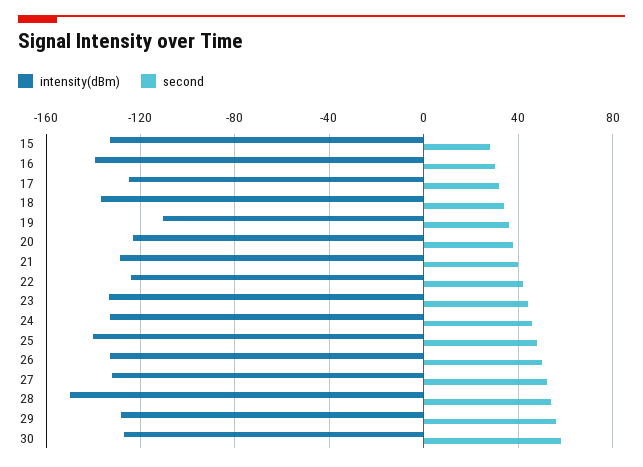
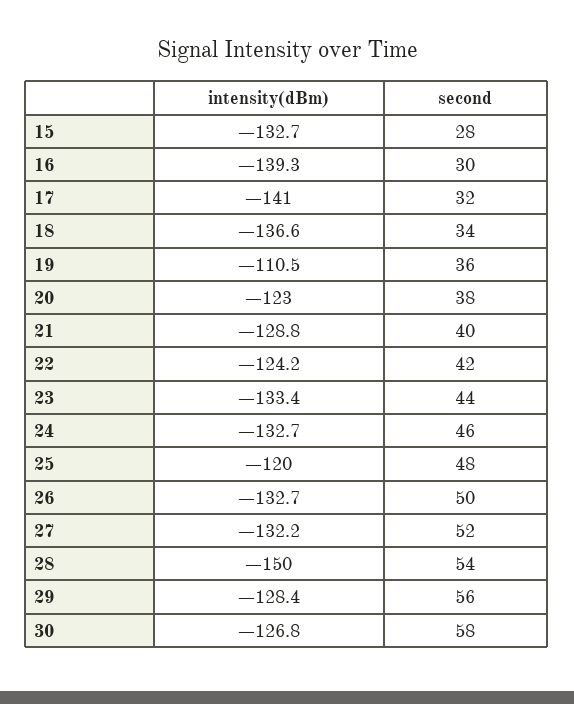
intensity(dBm), 17: -125 -> -141
intensity(dBm), 25: -140 -> -120

